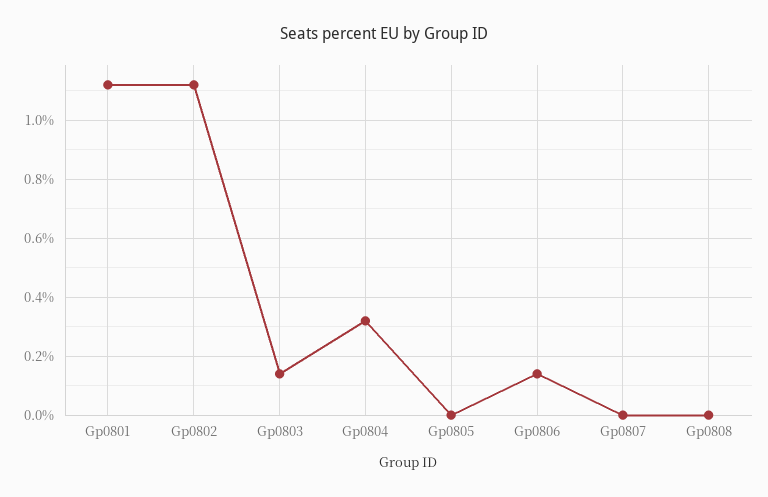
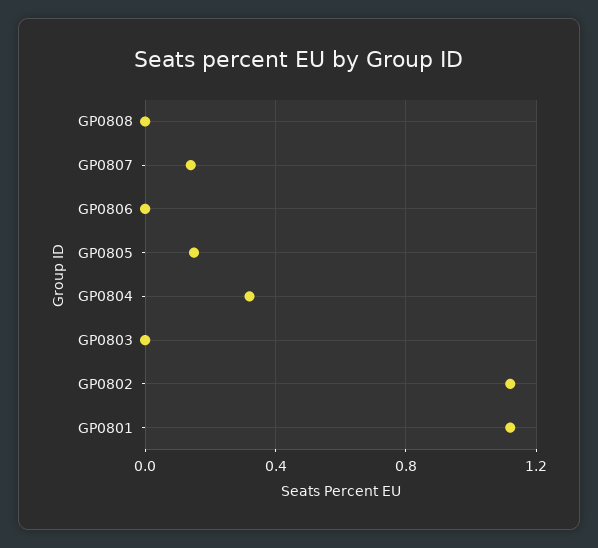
Gp0803: 0.15 -> 0
Gp0805: 0 -> 0.15
Gp0806: 0.15 -> 0
Gp0807: 0 -> 0.15

